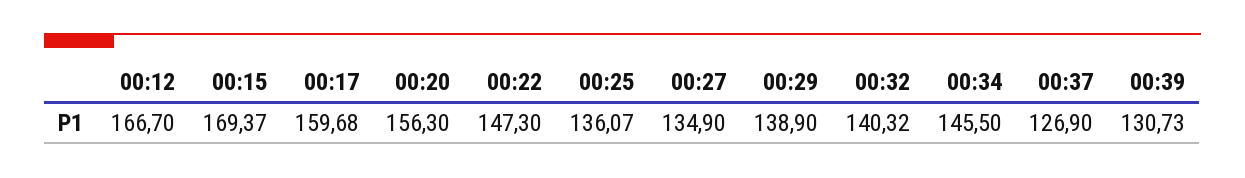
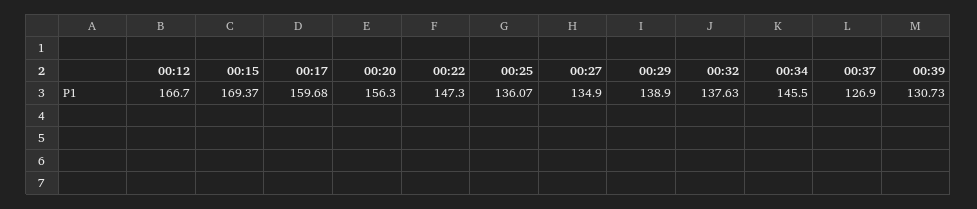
00:32: 140.32 -> 137.63

